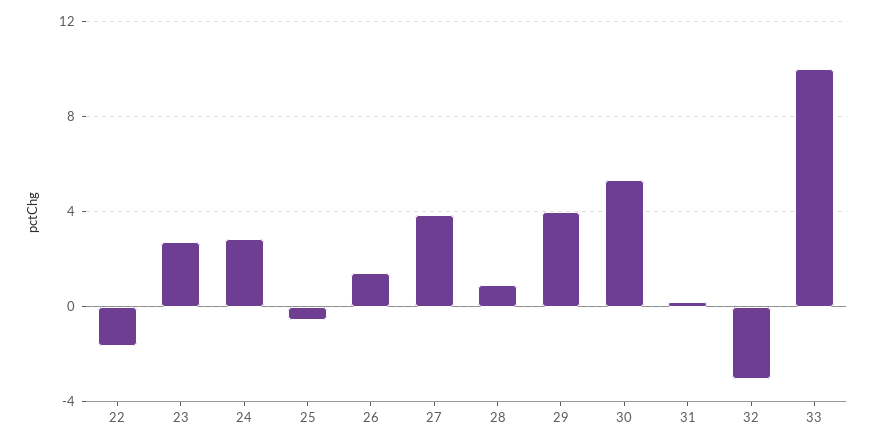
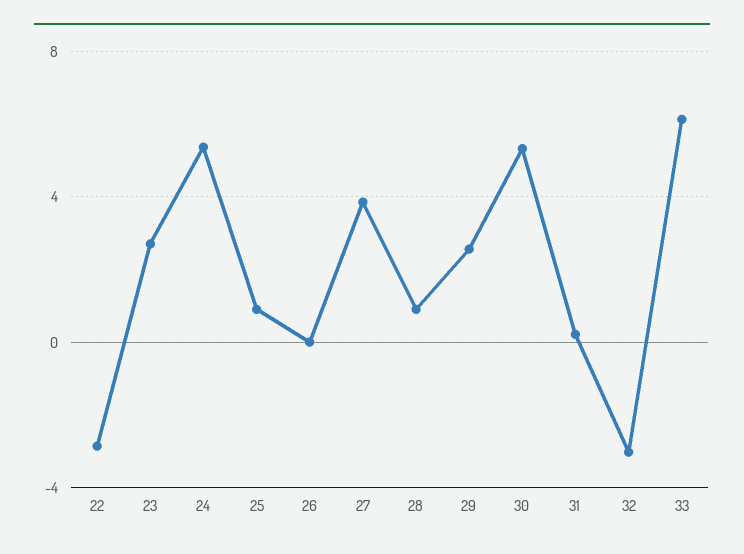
22: -1.5 -> -3
24: 3 -> 5.5
25: -0.5 -> 1
26: 1.5 -> 0
29: 4 -> 2.5
33: 10 -> 6

